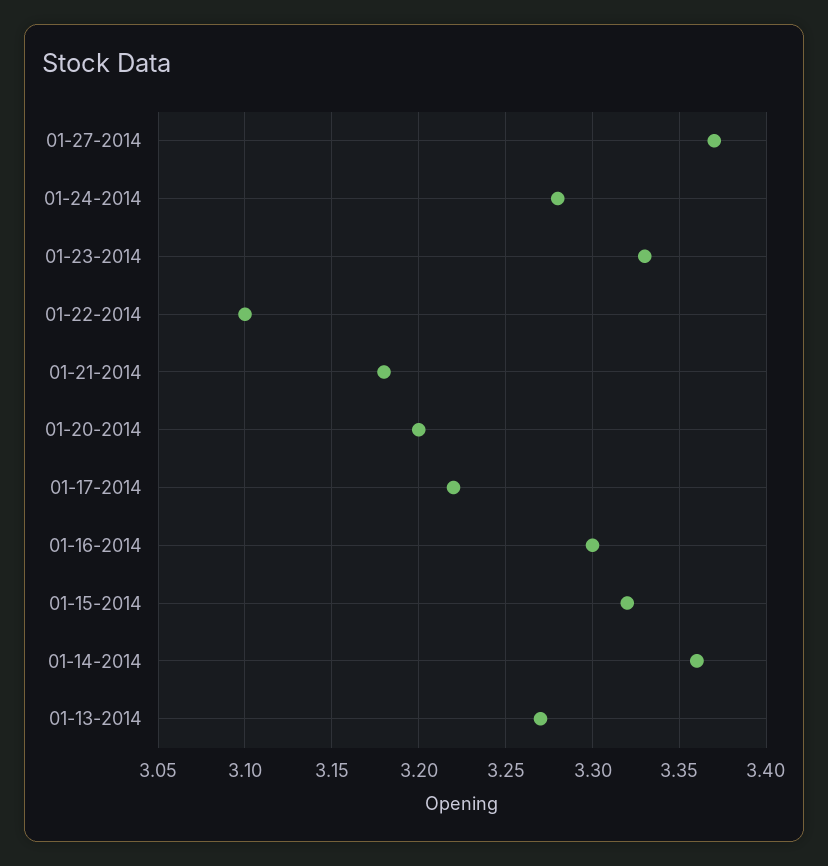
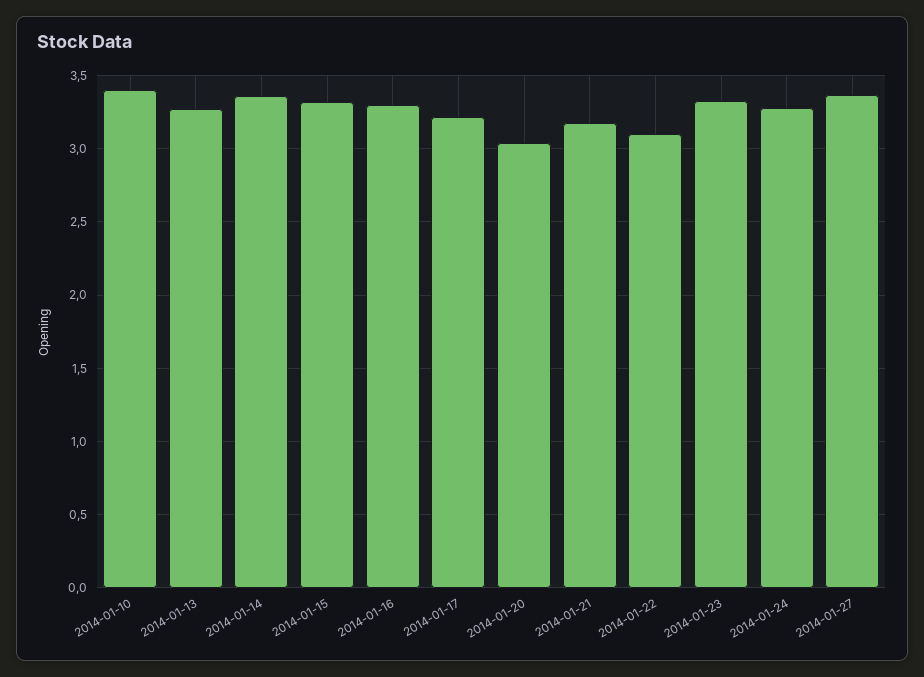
01-20-2014: 3.2 -> 3.05
2014-01-10: none -> 3.4

